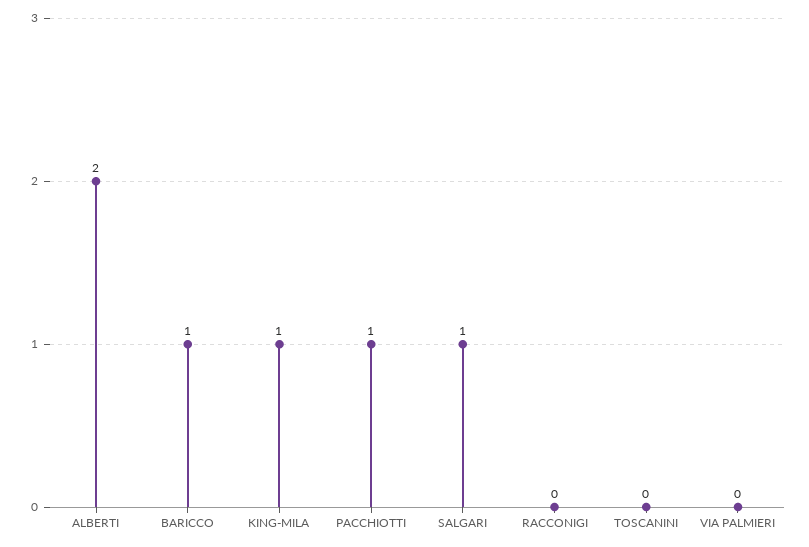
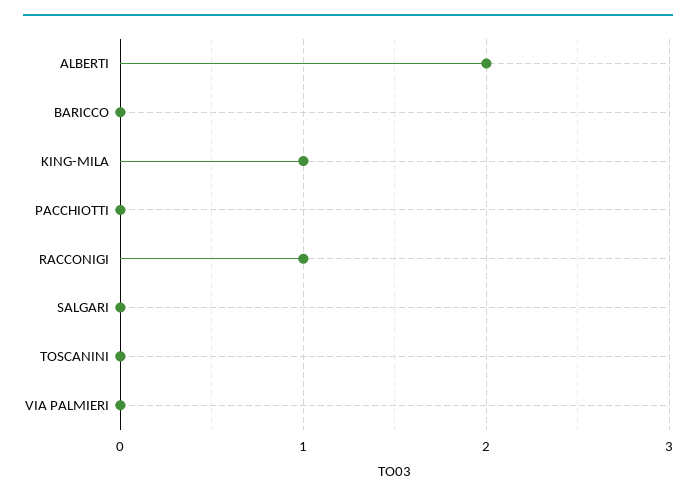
BARICCO: 1 -> 0
PACCHIOTTI: 1 -> 0
SALGARI: 1 -> 0
RACCONIGI: 0 -> 1

